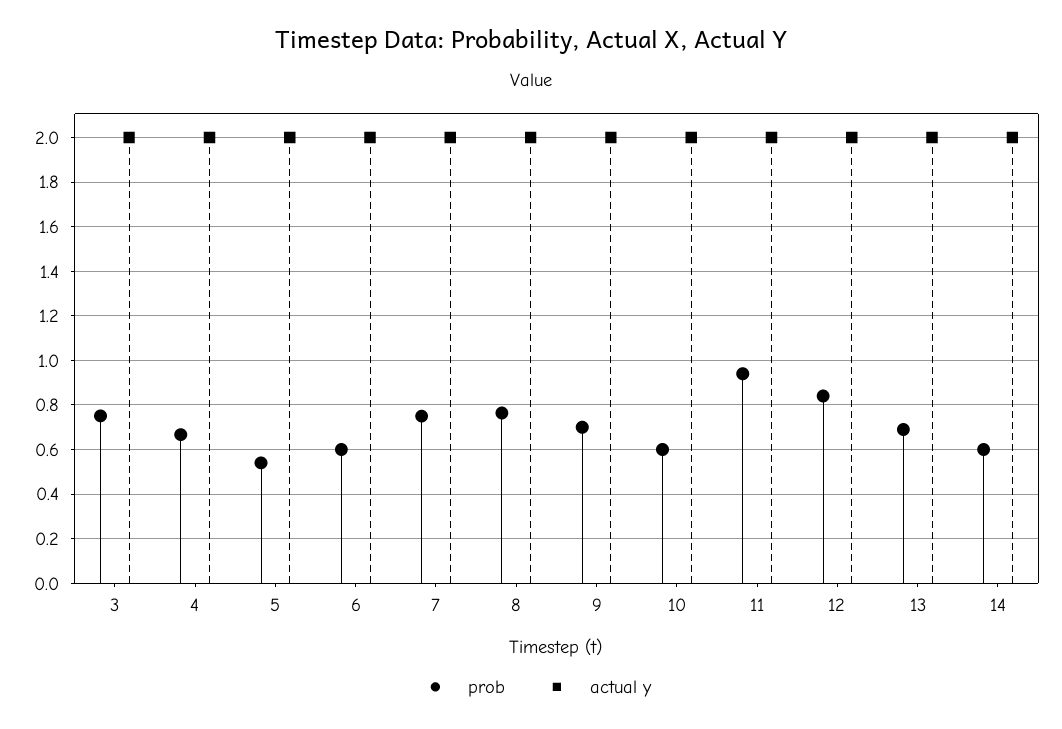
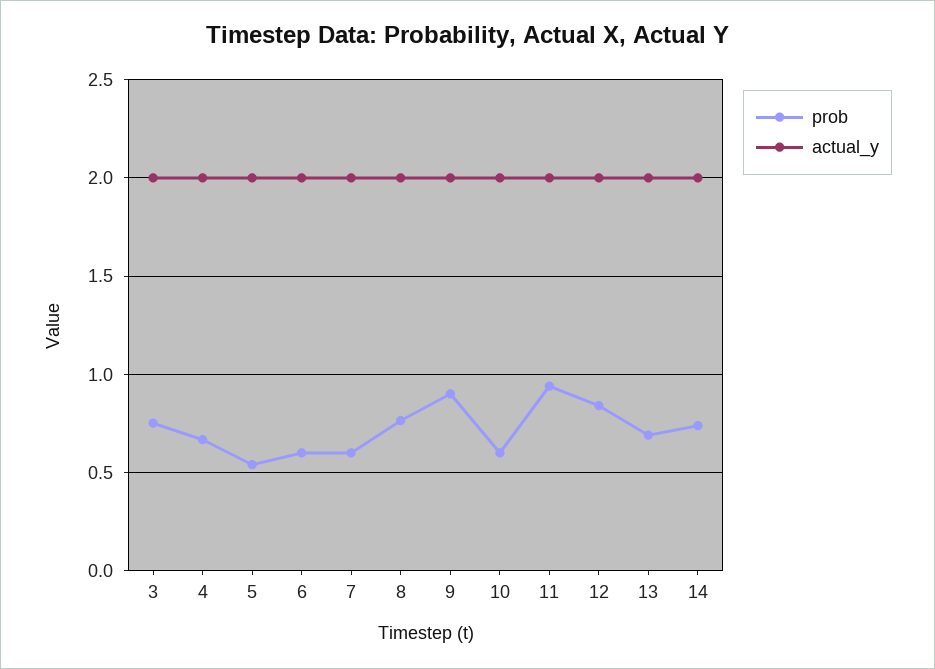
prob, 7: 0.75 -> 0.6
prob, 9: 0.7 -> 0.9
prob, 14: 0.6 -> 0.75

